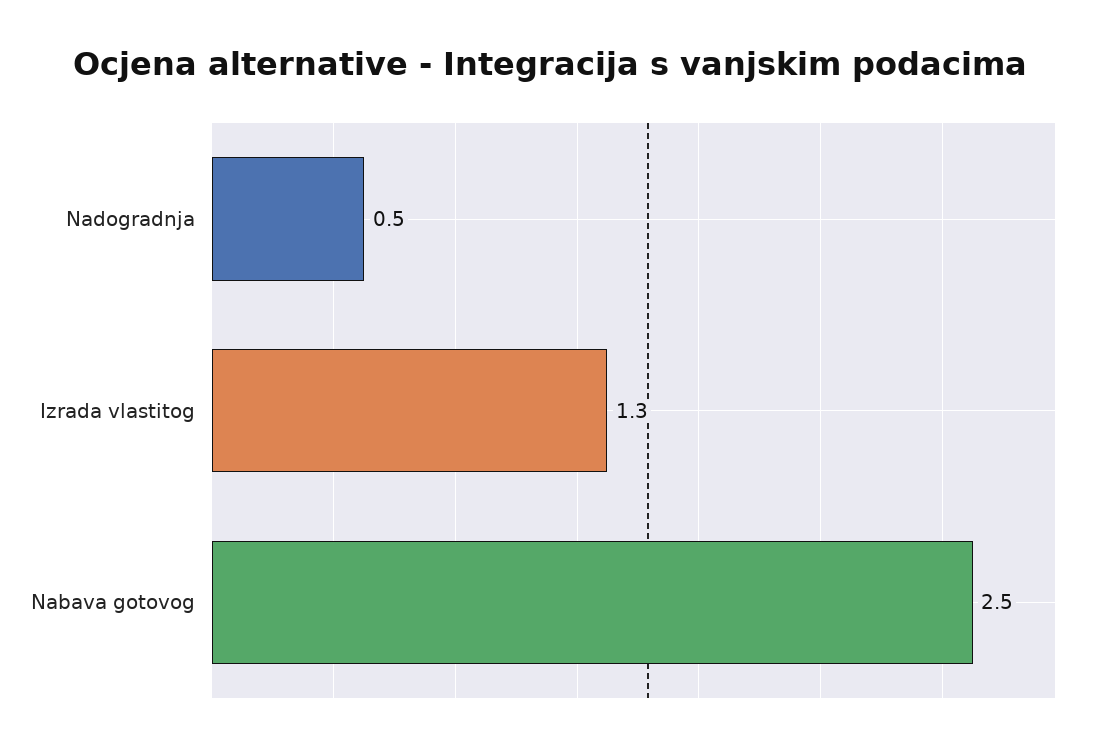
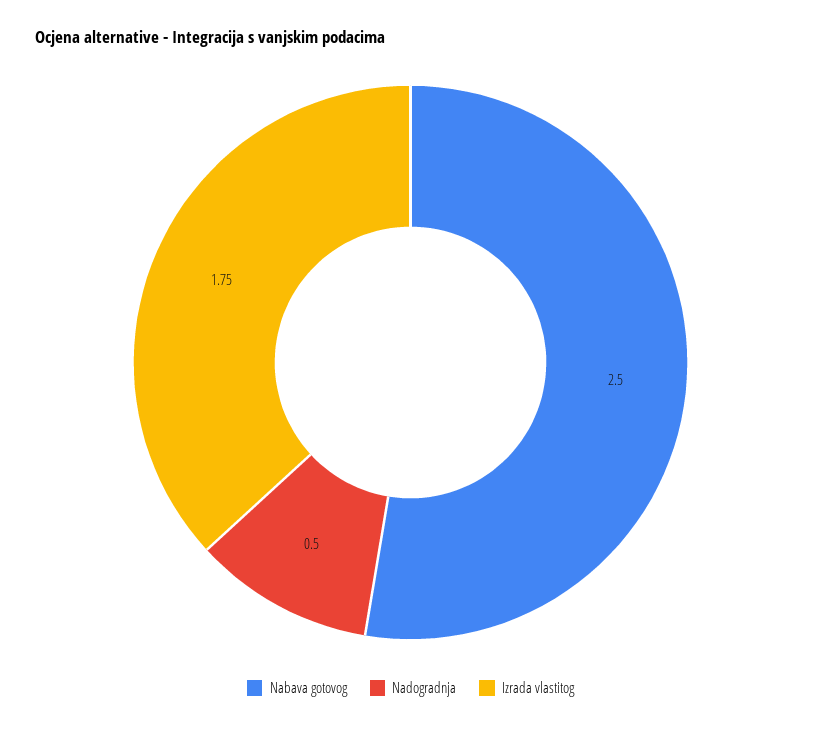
Izrada vlastitog: 1.3 -> 1.75

